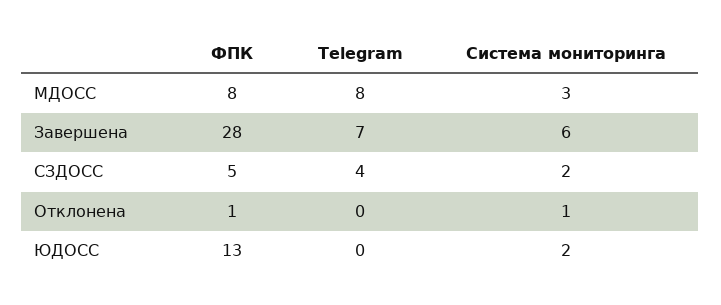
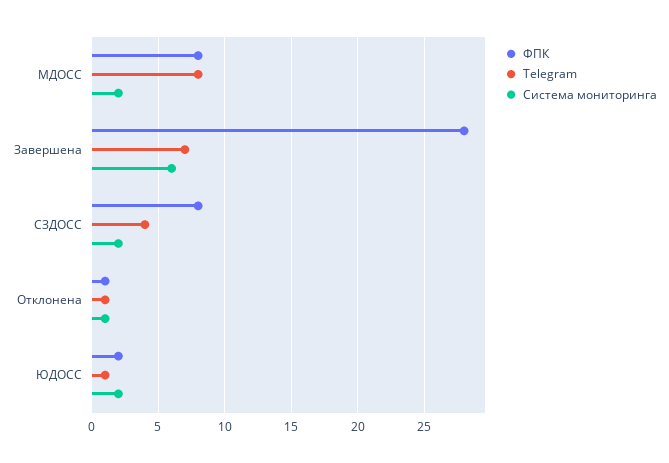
Система мониторинга, МДОСС: 3 -> 2
ФПК, СЗДОСС: 5 -> 8
Telegram, Отклонена: 0 -> 1
ФПК, ЮДОСС: 13 -> 2
Telegram, ЮДОСС: 0 -> 1

